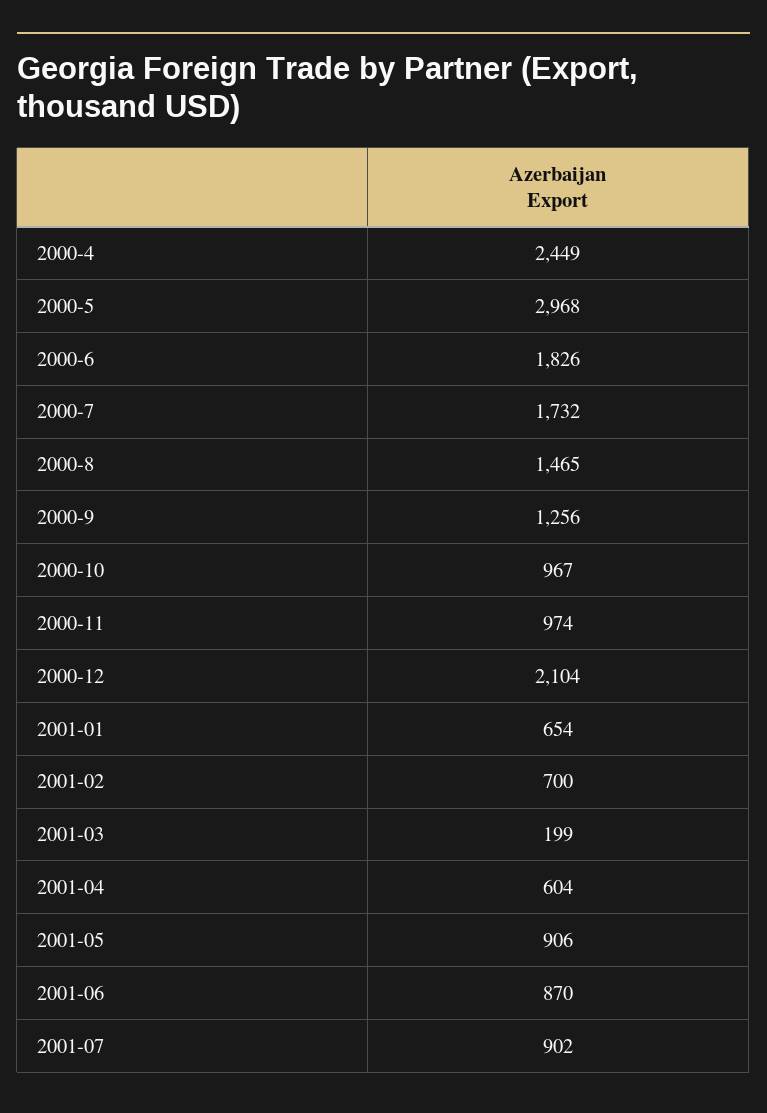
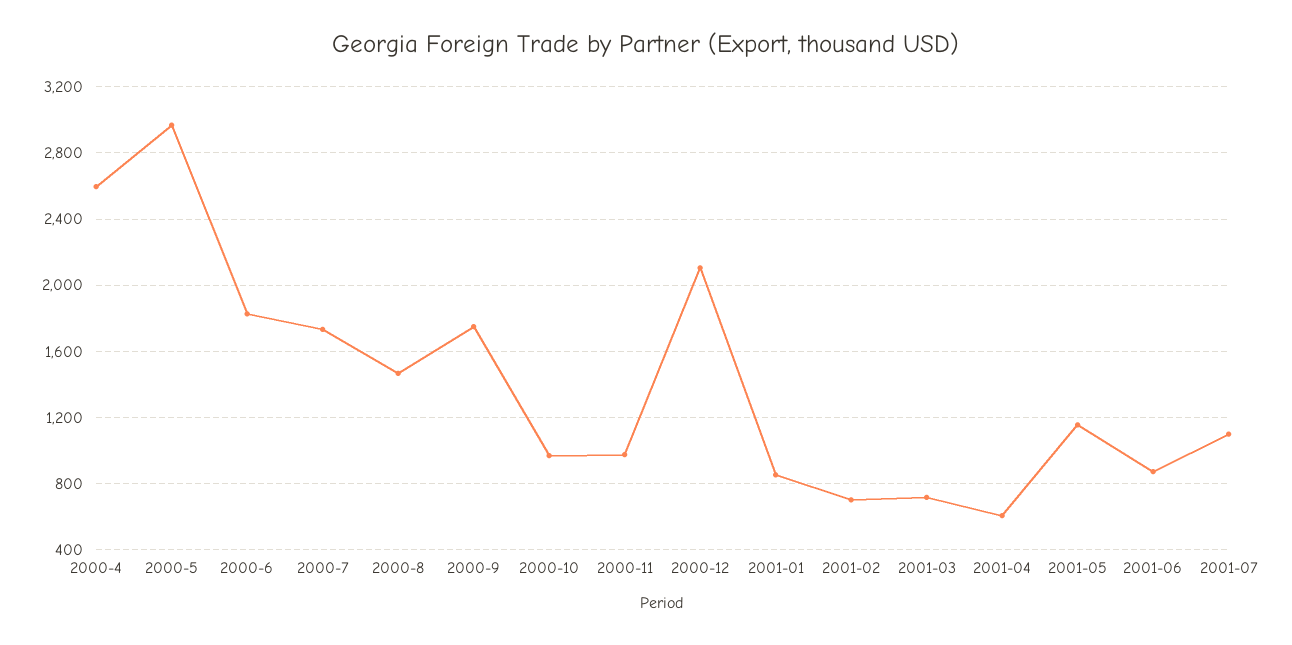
2000-4: 2449 -> 2600
2000-9: 1256 -> 1750
2001-01: 654 -> 850
2001-03: 199 -> 700
2001-05: 906 -> 1150
2001-07: 902 -> 1100

